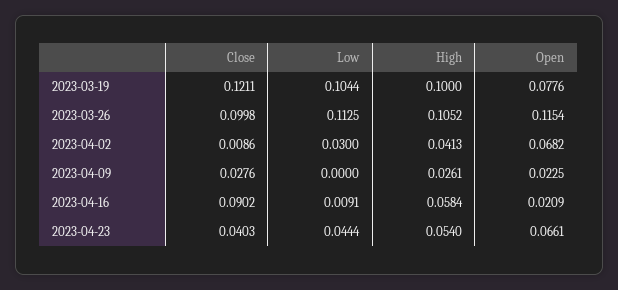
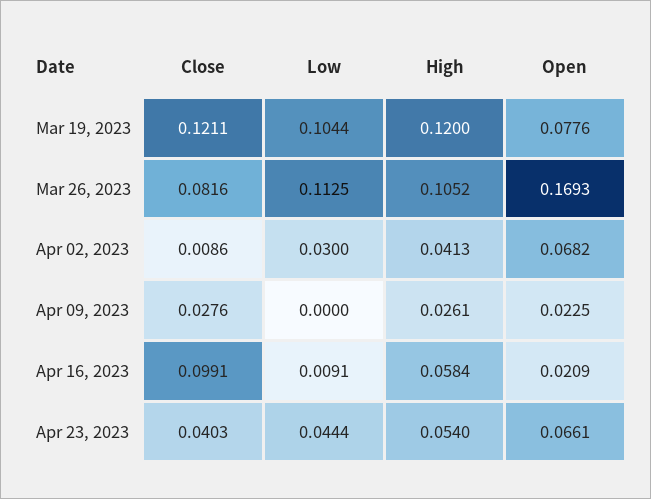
High, 2023-03-19: 0.1 -> 0.12
Close, 2023-03-26: 0.0998 -> 0.0816
Open, 2023-03-26: 0.1154 -> 0.1693
Close, 2023-04-16: 0.0902 -> 0.0991

